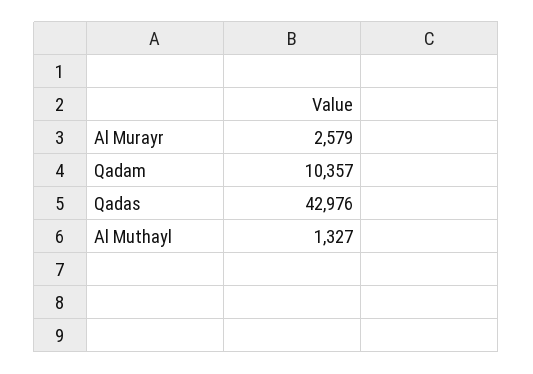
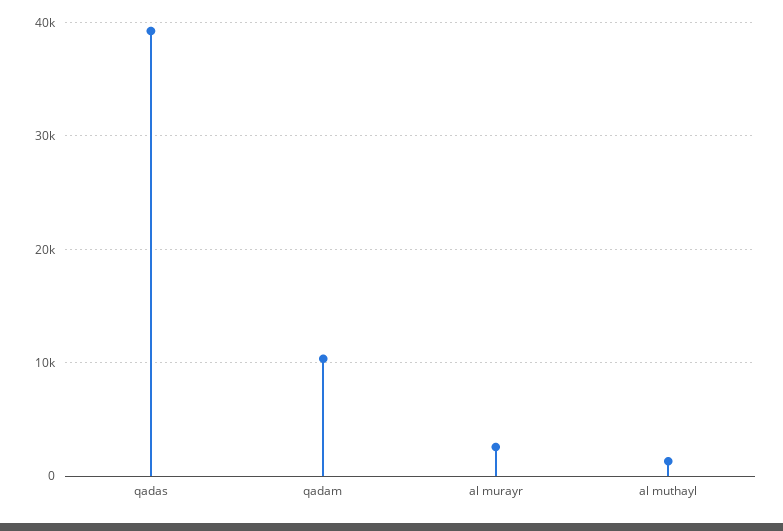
Qadas: 42976 -> 39000

